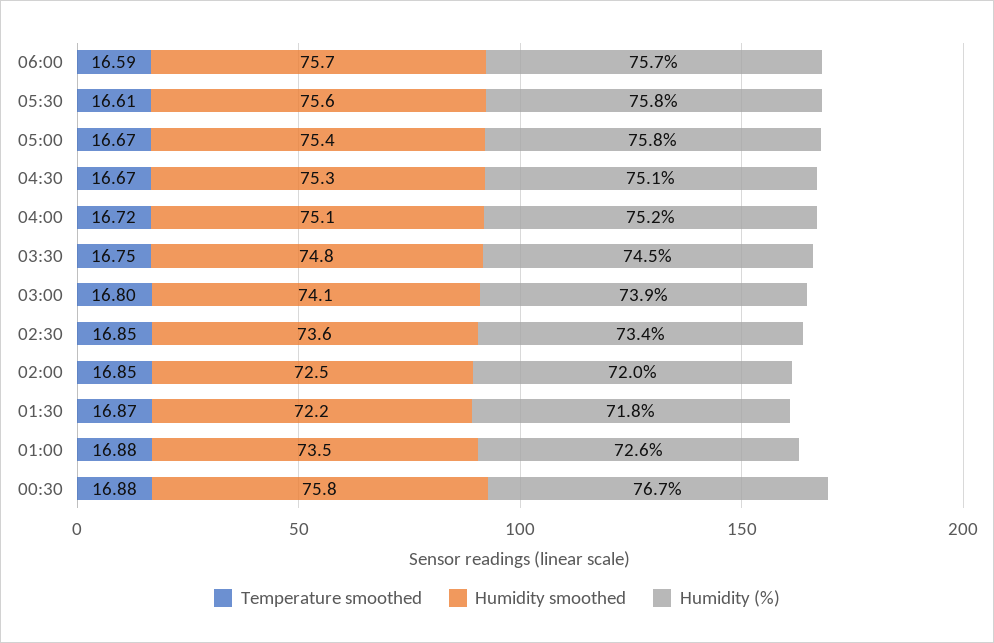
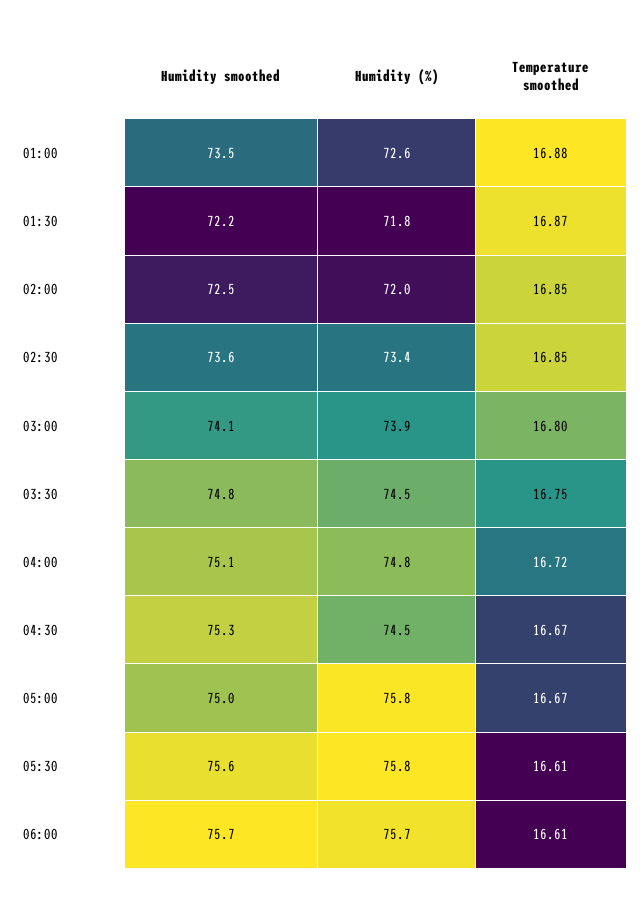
Temperature smoothed, 06:00: 16.59 -> 16.61
Humidity smoothed, 05:00: 75.4 -> 75
Humidity (%), 04:30: 75.1 -> 74.5
Humidity (%), 04:00: 75.2 -> 74.8
Temperature smoothed, 00:30: 16.88 -> none
Humidity smoothed, 00:30: 75.8 -> none
Humidity (%), 00:30: 76.7 -> none

